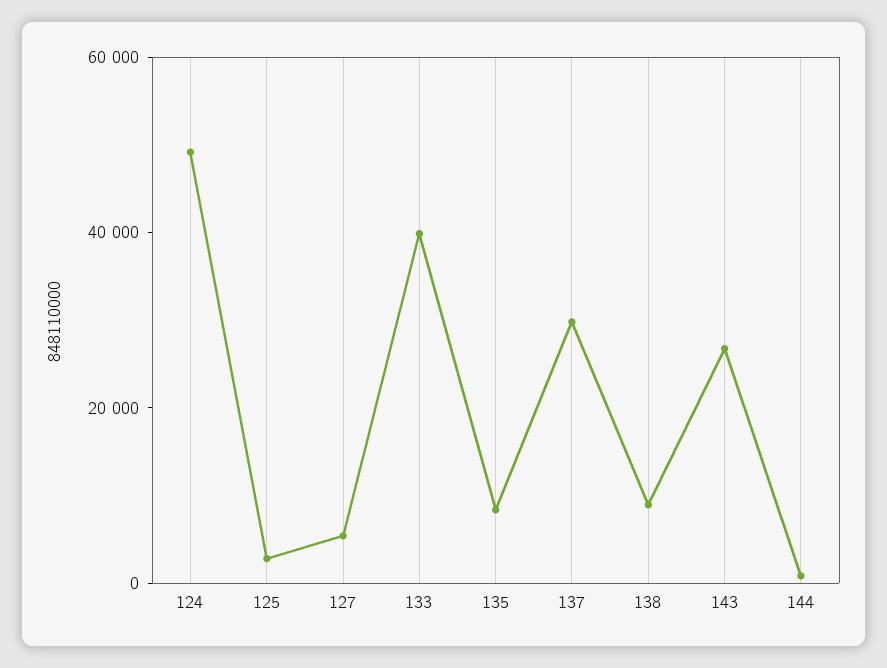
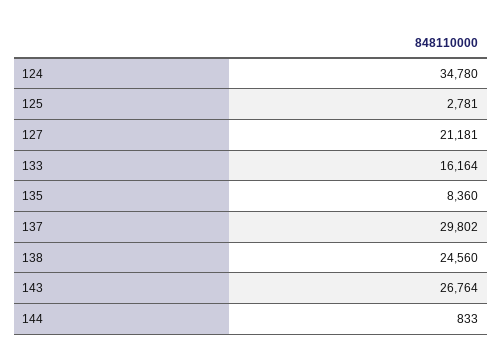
124: 50000 -> 34780
127: 5000 -> 21181
133: 40000 -> 16164
138: 10000 -> 24560

